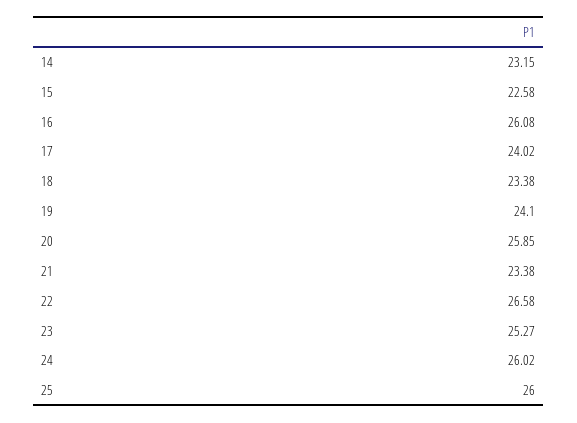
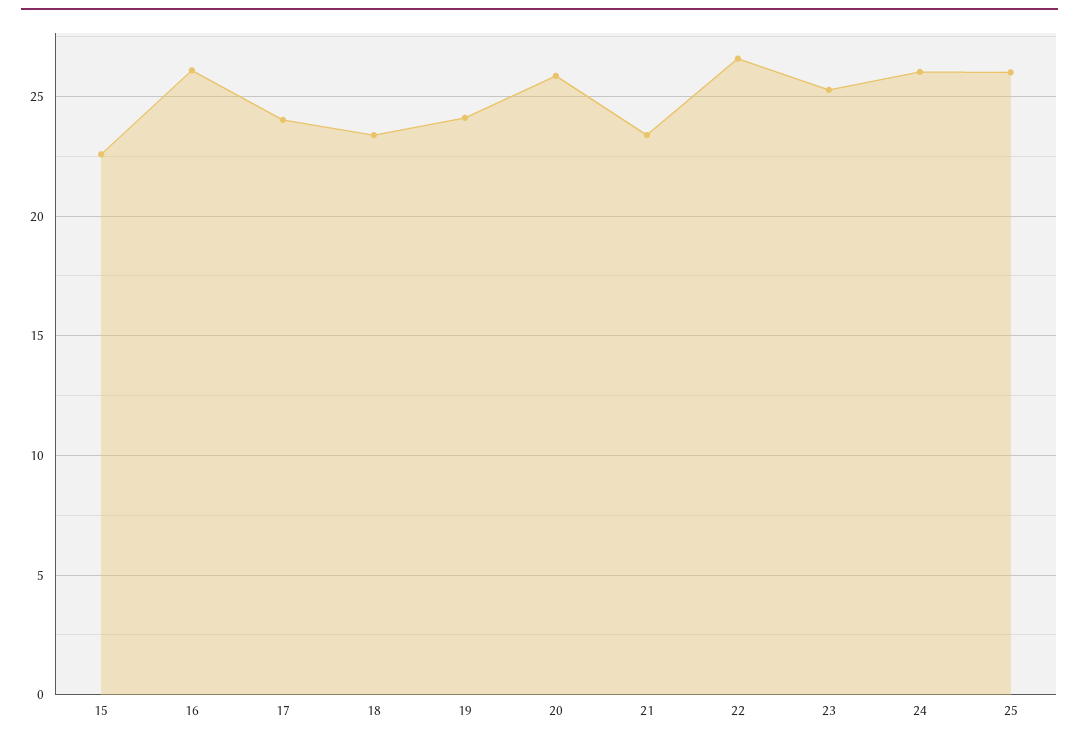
14: 23.15 -> none

